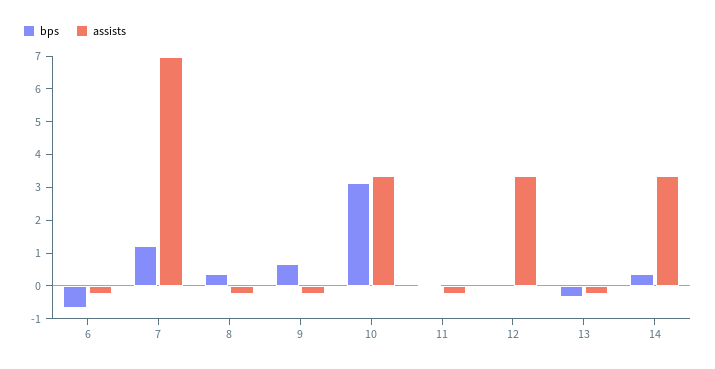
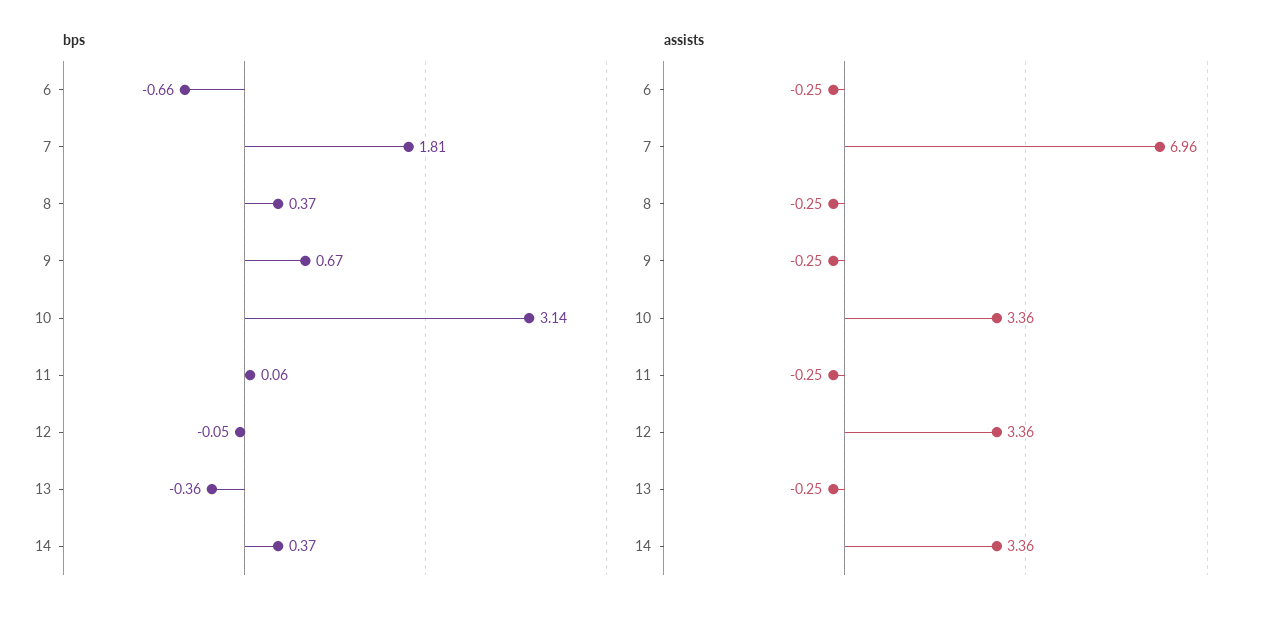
bps, 7: 1.25 -> 1.81

